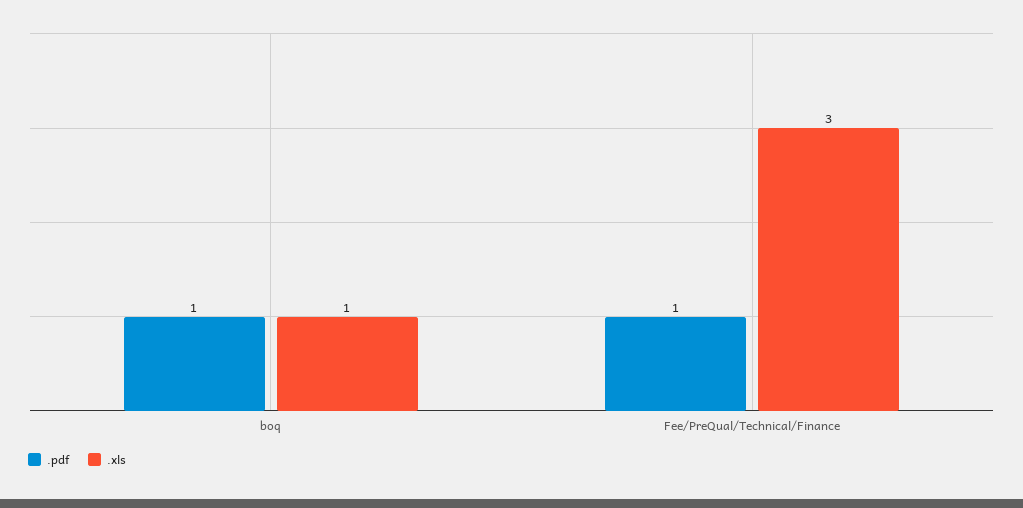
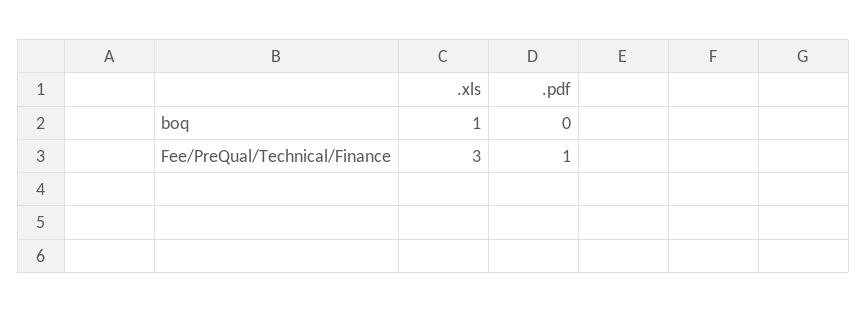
.pdf, boq: 1 -> 0

